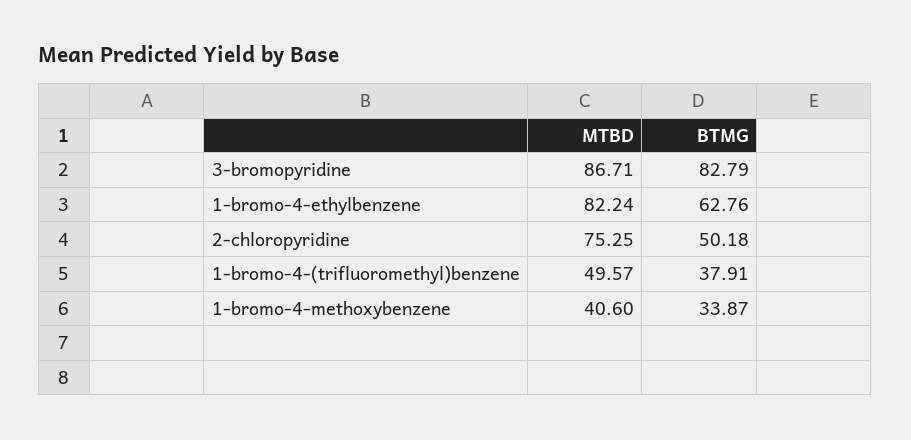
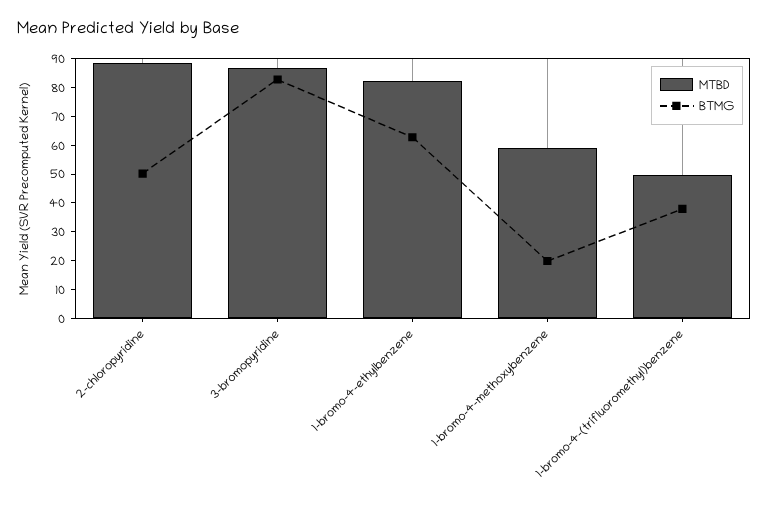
MTBD, 2-chloropyridine: 75.25 -> 90
MTBD, 1-bromo-4-methoxybenzene: 40.6 -> 60
BTMG, 1-bromo-4-methoxybenzene: 33.87 -> 20

